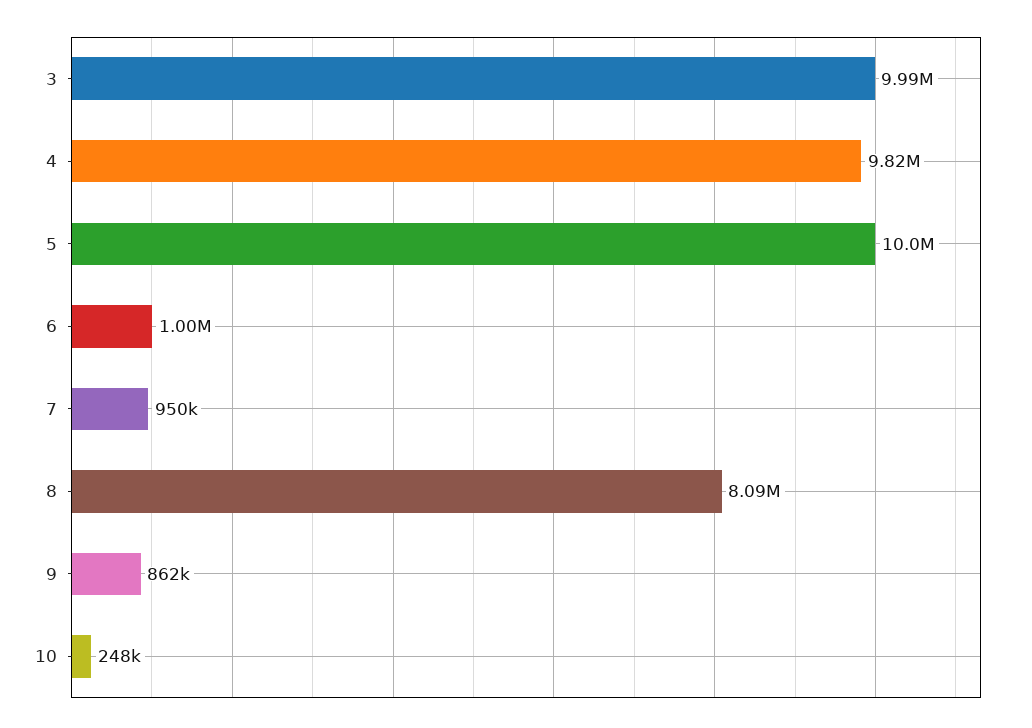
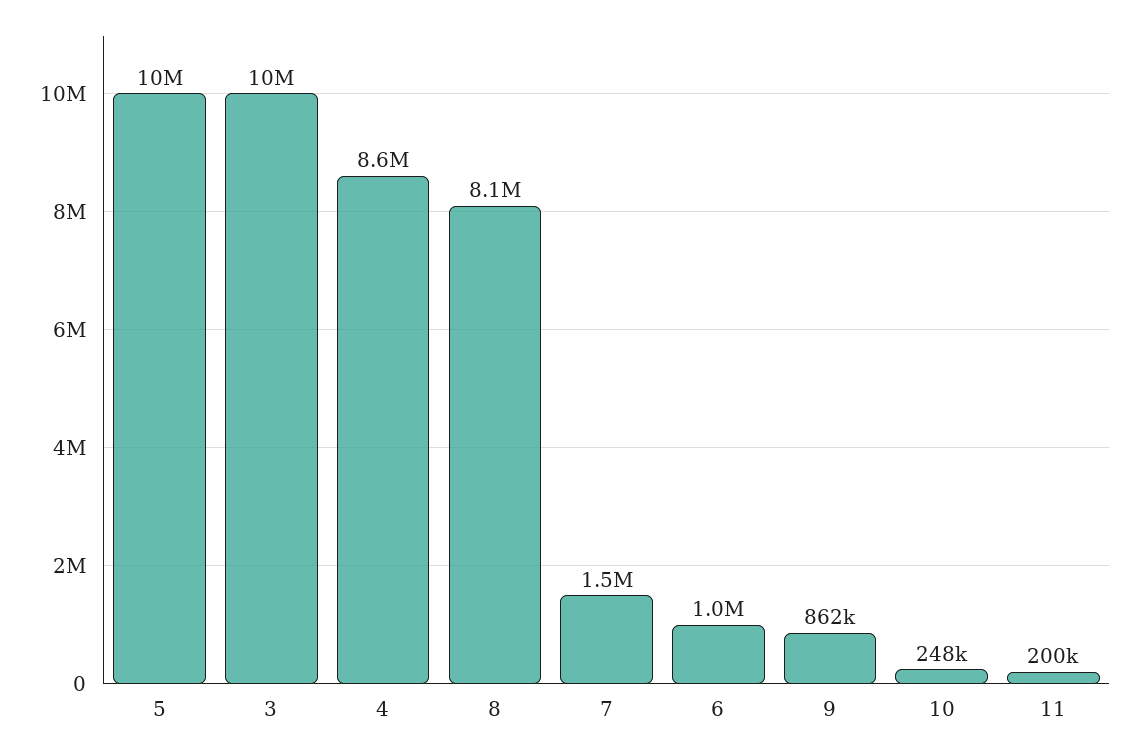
4: 9820000 -> 8600000
7: 950000 -> 1500000
11: none -> 200000

